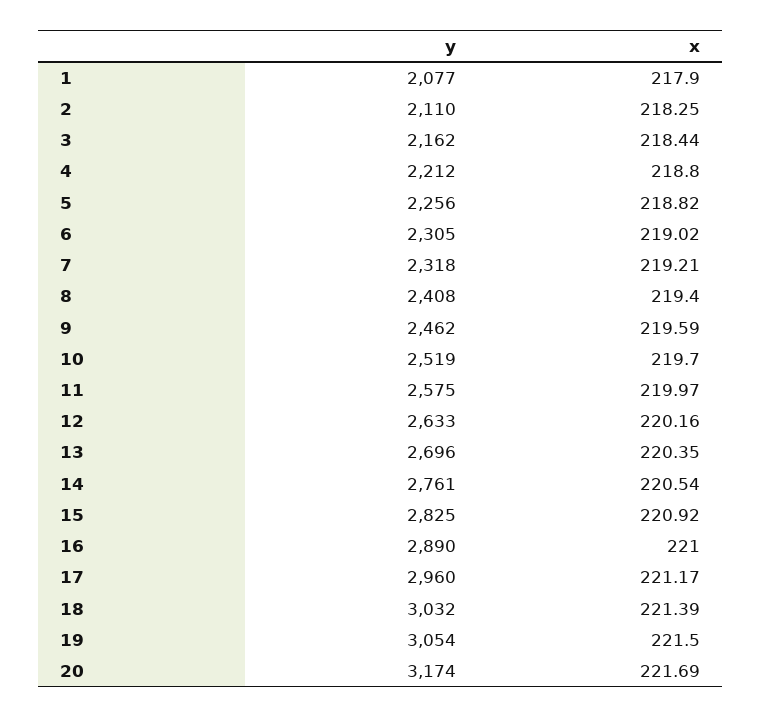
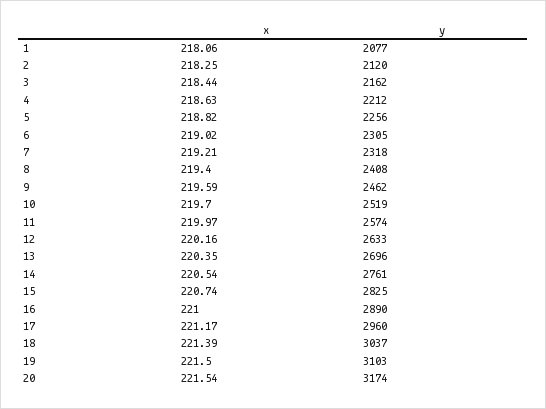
x, 1: 217.9 -> 218.06
y, 2: 2110 -> 2120
x, 4: 218.8 -> 218.63
y, 11: 2575 -> 2574
x, 15: 220.92 -> 220.74
y, 18: 3032 -> 3037
y, 19: 3054 -> 3103
x, 20: 221.69 -> 221.54

